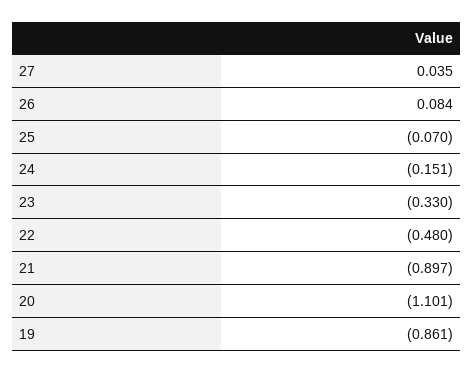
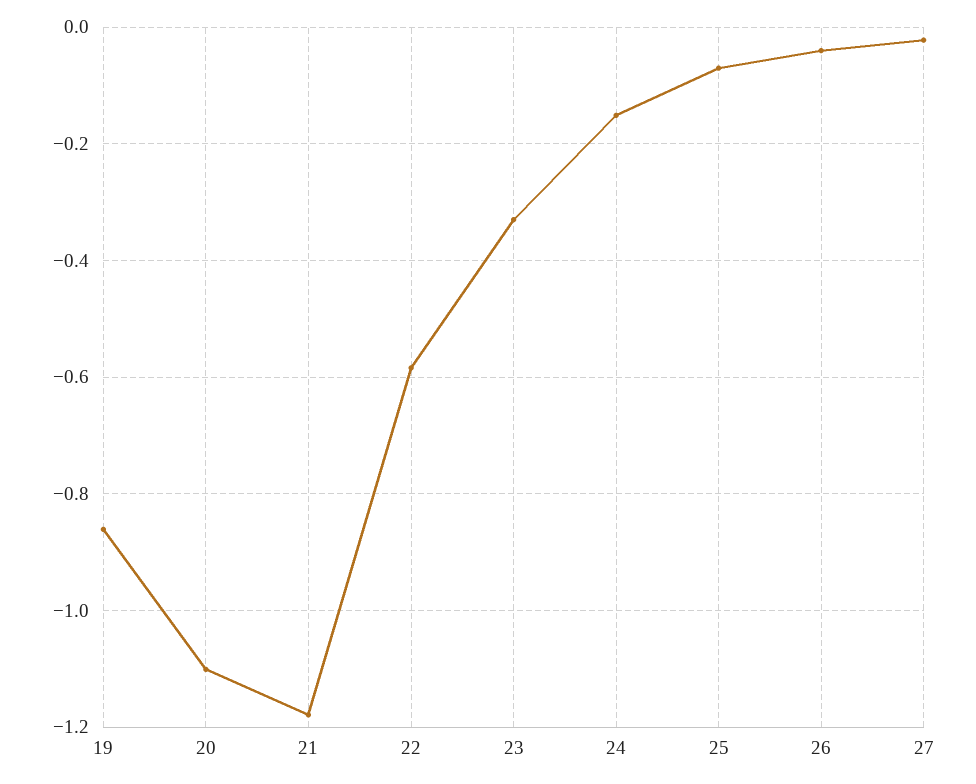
27: 0.035 -> -0.02
26: 0.084 -> -0.04
22: -0.48 -> -0.58
21: -0.897 -> -1.18

